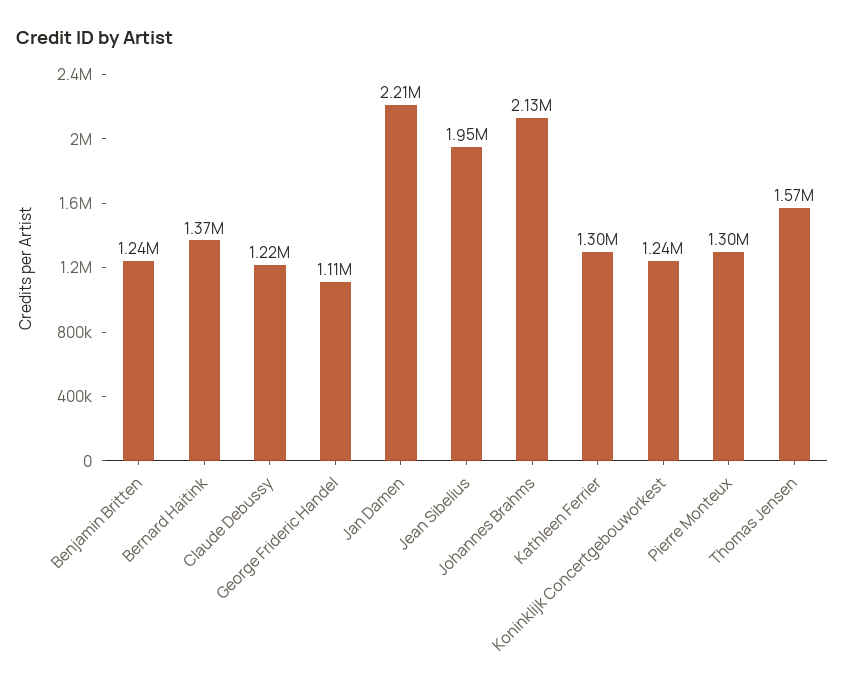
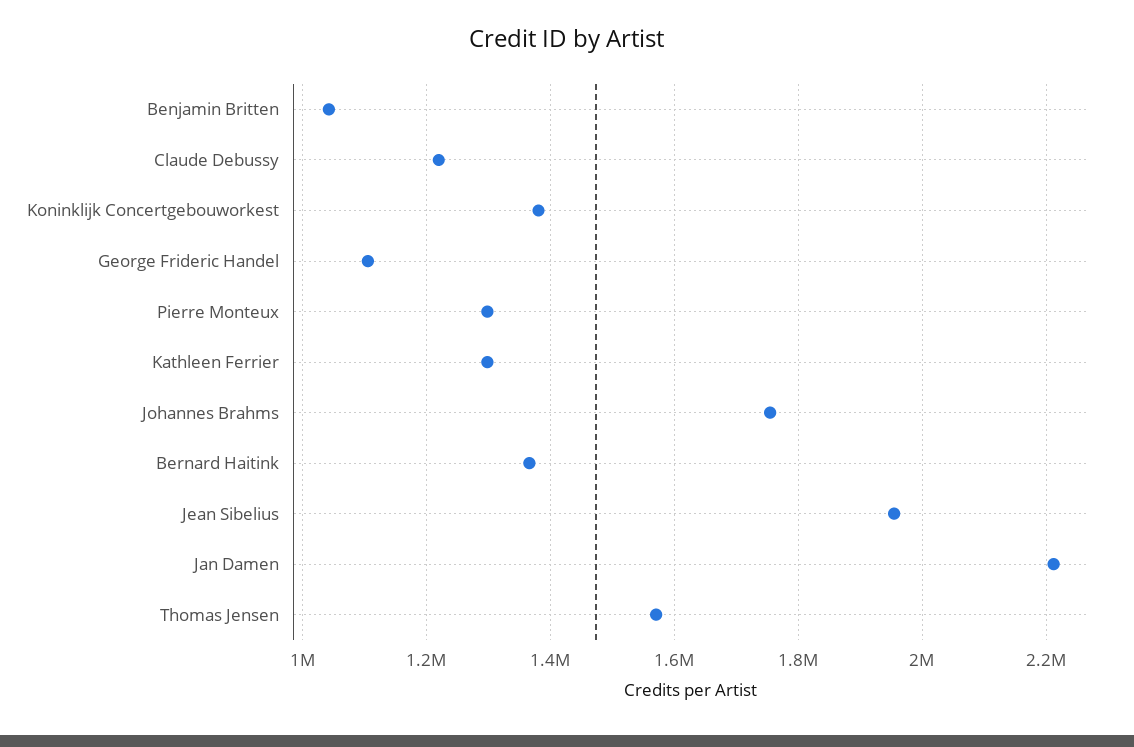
Benjamin Britten: 1240000 -> 1040000
Johannes Brahms: 2130000 -> 1760000
Koninklijk Concertgebouworkest: 1240000 -> 1380000

